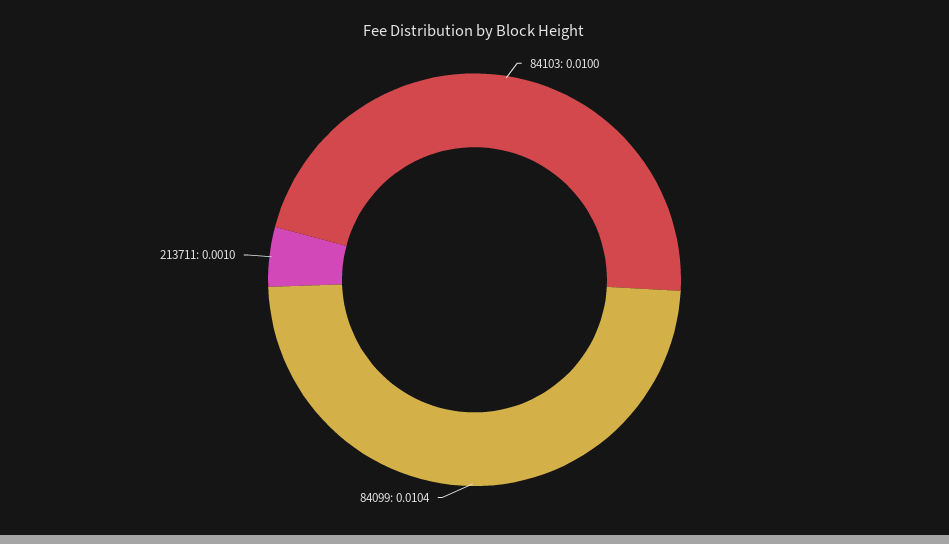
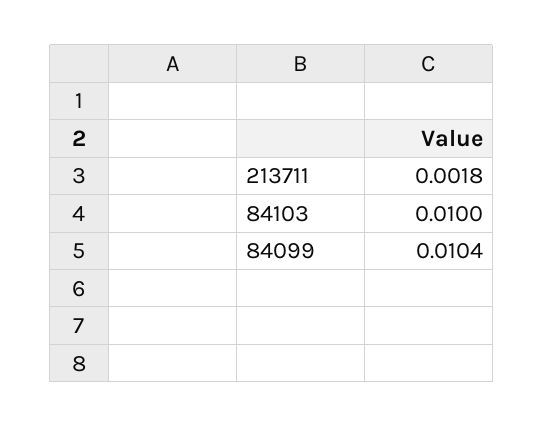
213711: 0.001 -> 0.0018

